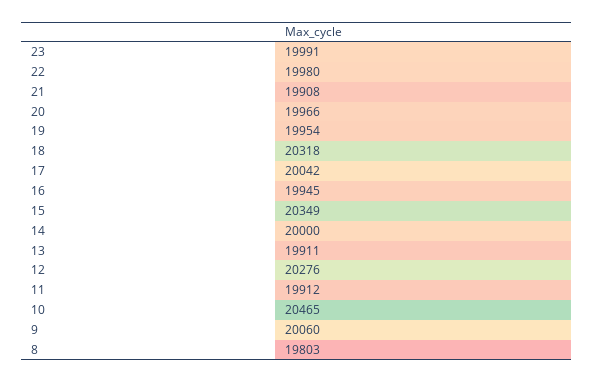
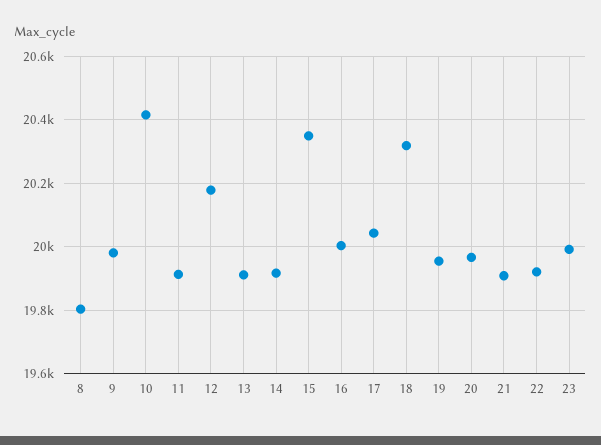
22: 19980 -> 19920
16: 19945 -> 20000
14: 20000 -> 19920
12: 20276 -> 20180
10: 20465 -> 20420
9: 20060 -> 19980

